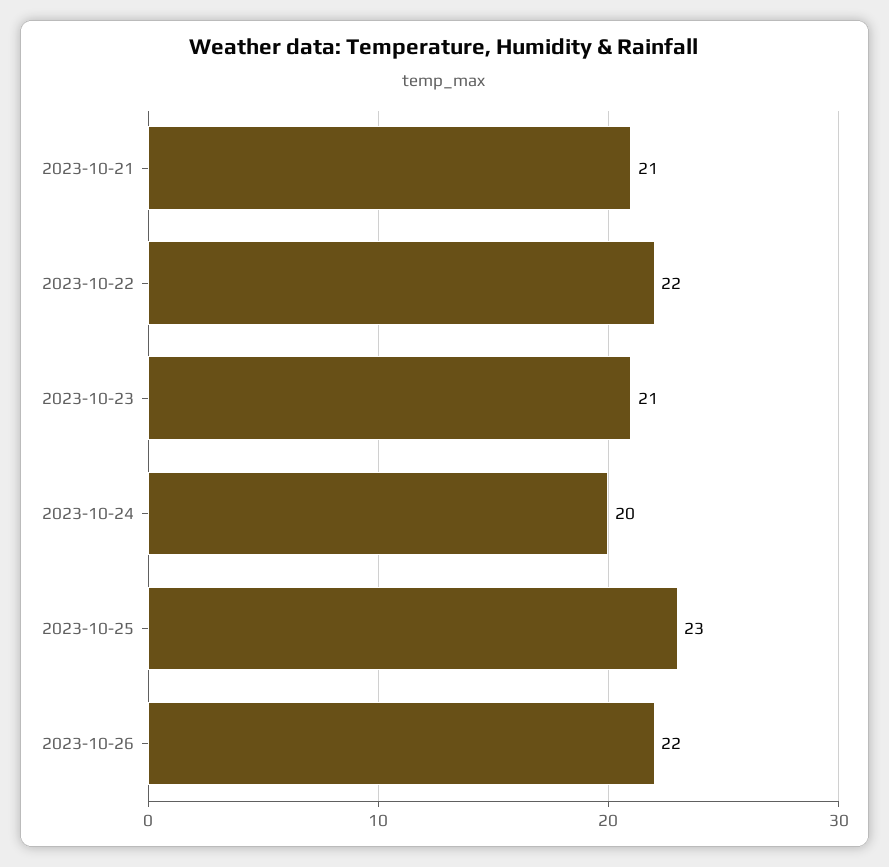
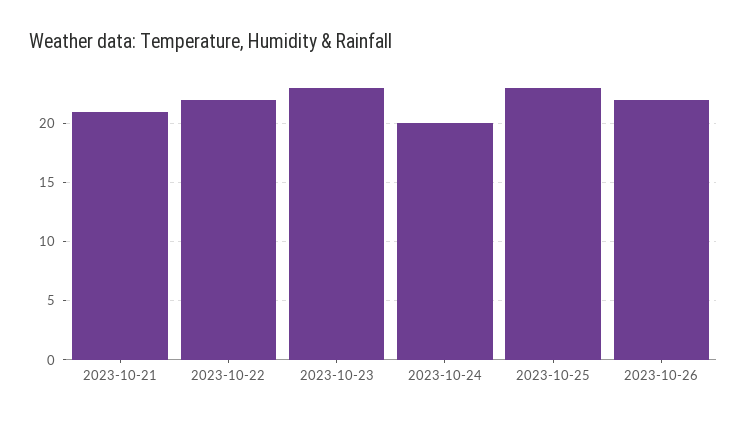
2023-10-23: 21 -> 23

